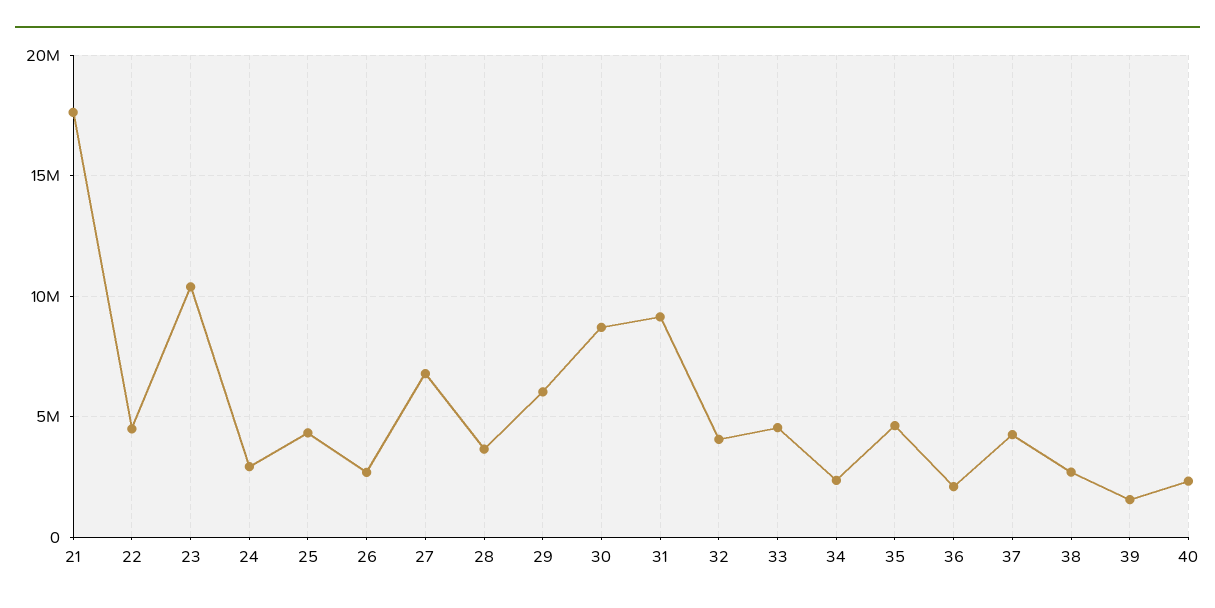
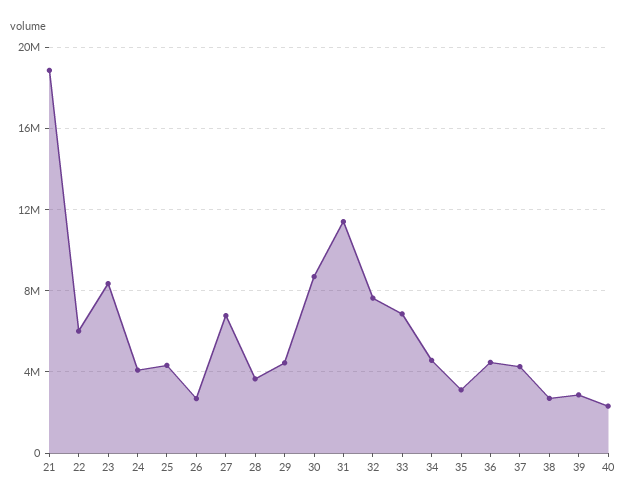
21: 17500000 -> 19000000
22: 4500000 -> 6000000
23: 10500000 -> 8500000
24: 3000000 -> 4000000
29: 6000000 -> 4500000
31: 9000000 -> 11500000
32: 4000000 -> 7500000
33: 4500000 -> 7000000
34: 2500000 -> 4500000
35: 4500000 -> 3000000
36: 2000000 -> 4500000
39: 1500000 -> 3000000

